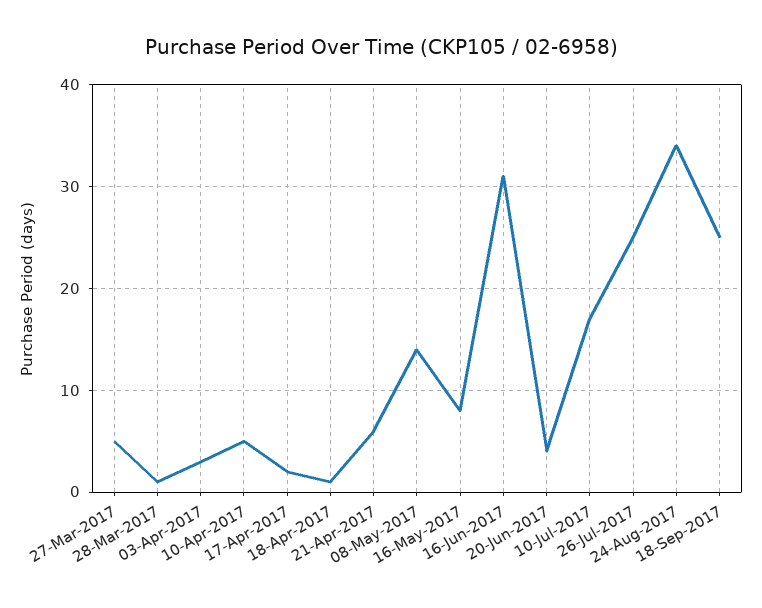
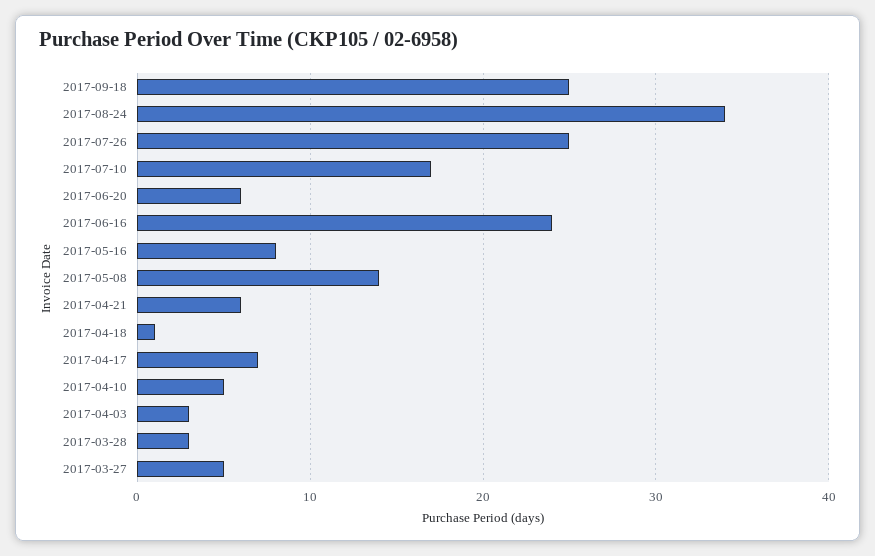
28-Mar-2017: 1 -> 3
17-Apr-2017: 2 -> 7
16-Jun-2017: 31 -> 24
20-Jun-2017: 4 -> 6

